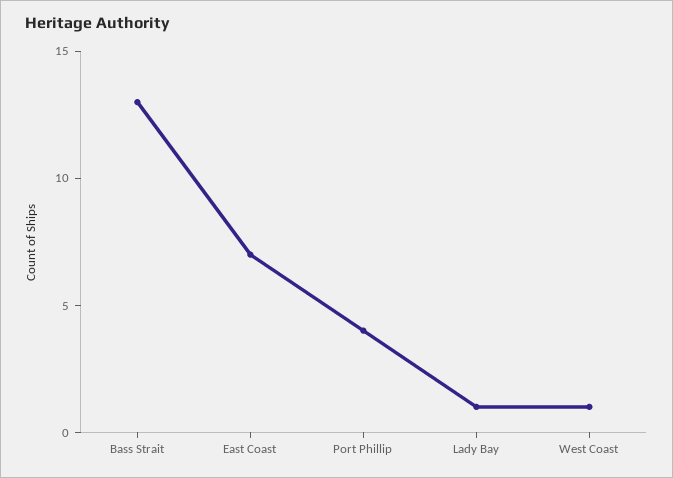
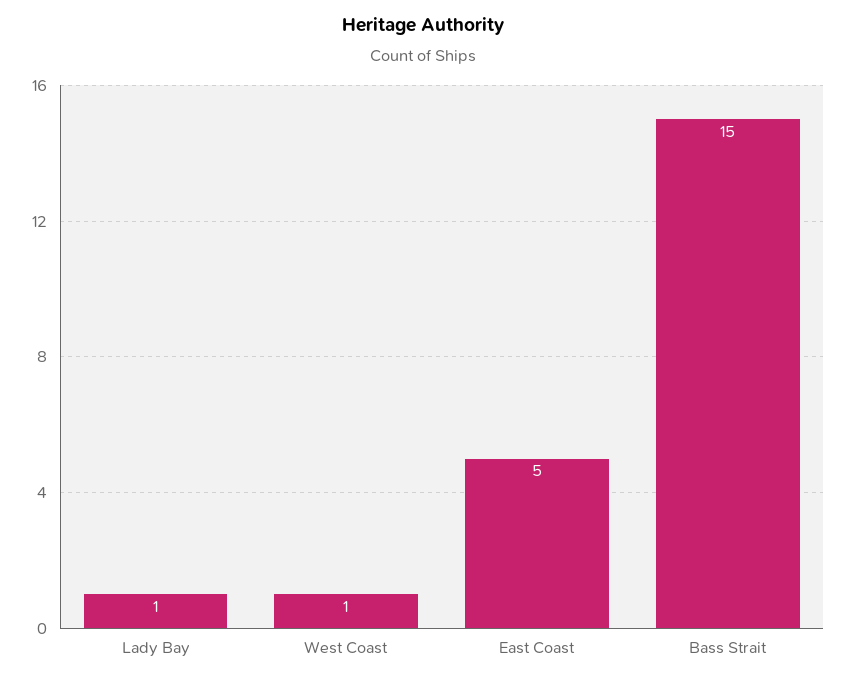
Bass Strait: 13 -> 15
East Coast: 7 -> 5
Port Phillip: 4 -> none

